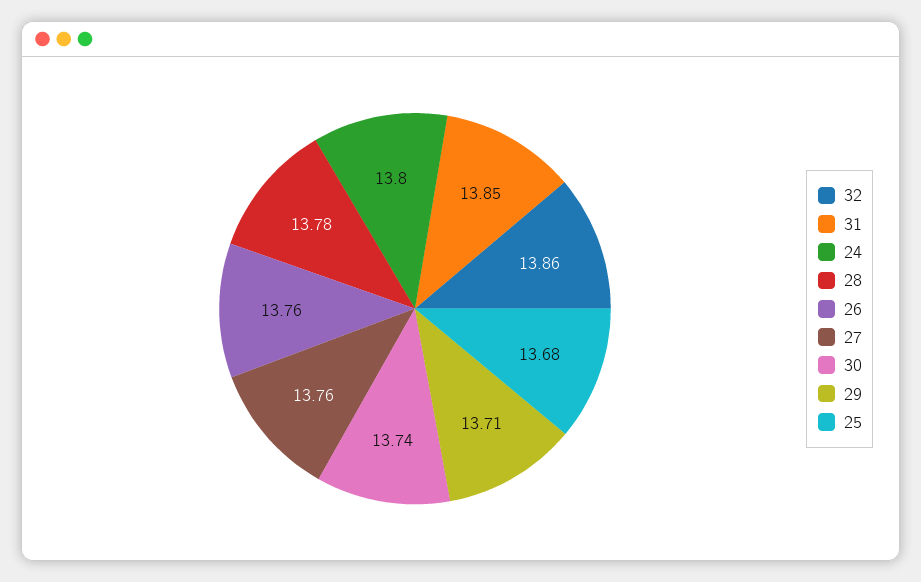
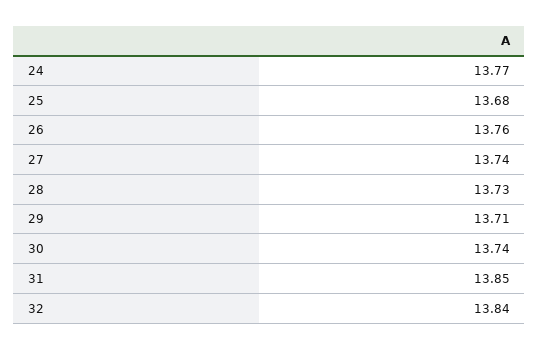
32: 13.86 -> 13.84
24: 13.8 -> 13.77
28: 13.78 -> 13.73
27: 13.76 -> 13.74

